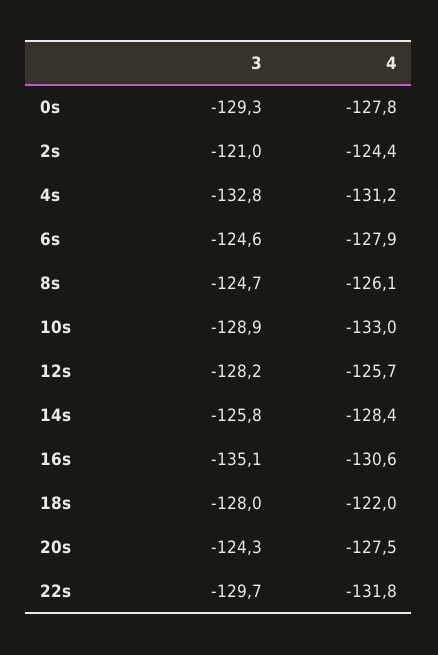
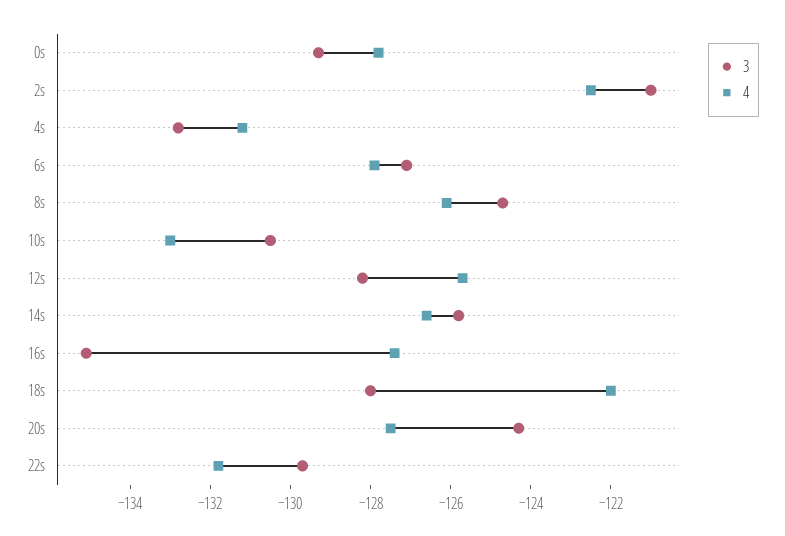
4, 2s: -124.4 -> -122.5
3, 6s: -124.6 -> -127
3, 10s: -128.9 -> -130.5
4, 14s: -128.4 -> -126.5
4, 16s: -130.6 -> -127.5

